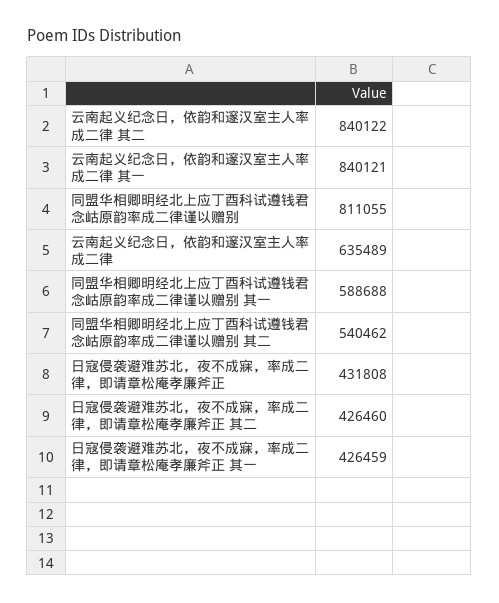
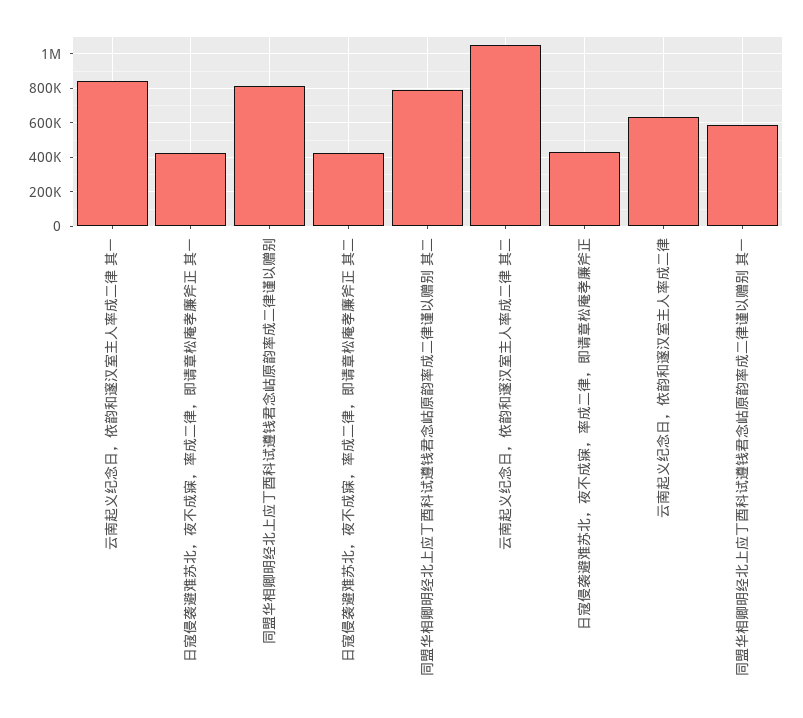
云南起义纪念日，依韵和邃汉室主人率成二律 其二: 840122 -> 1050000
同盟华相卿明经北上应丁酉科试遵钱君念岵原韵率成二律谨以赠别 其二: 540462 -> 800000

